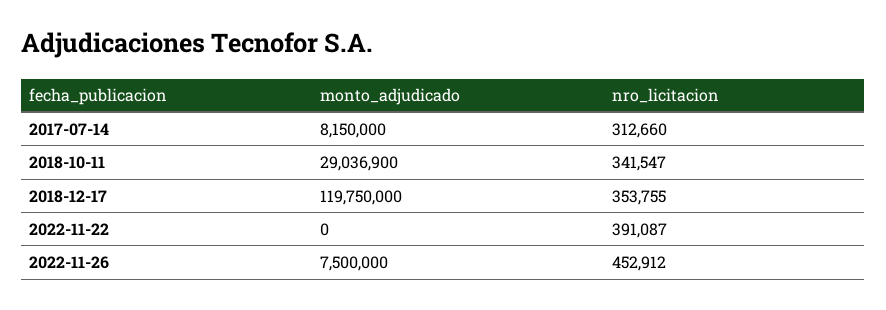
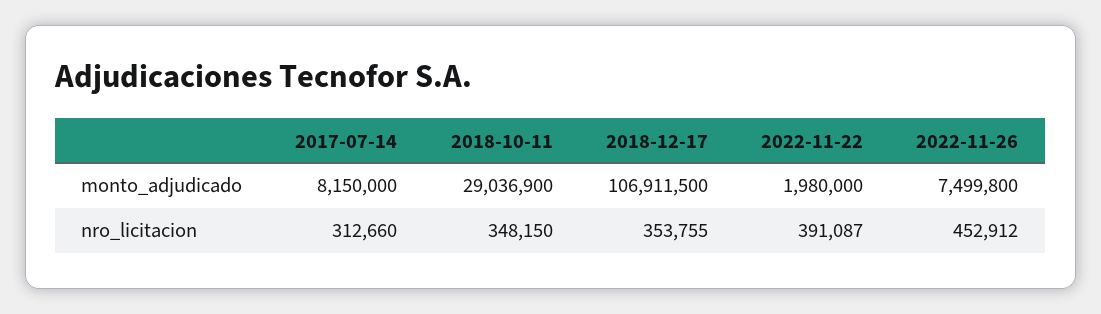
nro_licitacion, 2018-10-11: 341547 -> 348150
monto_adjudicado, 2018-12-17: 119750000 -> 106911500
monto_adjudicado, 2022-11-22: 0 -> 1980000
monto_adjudicado, 2022-11-26: 7500000 -> 7499800

